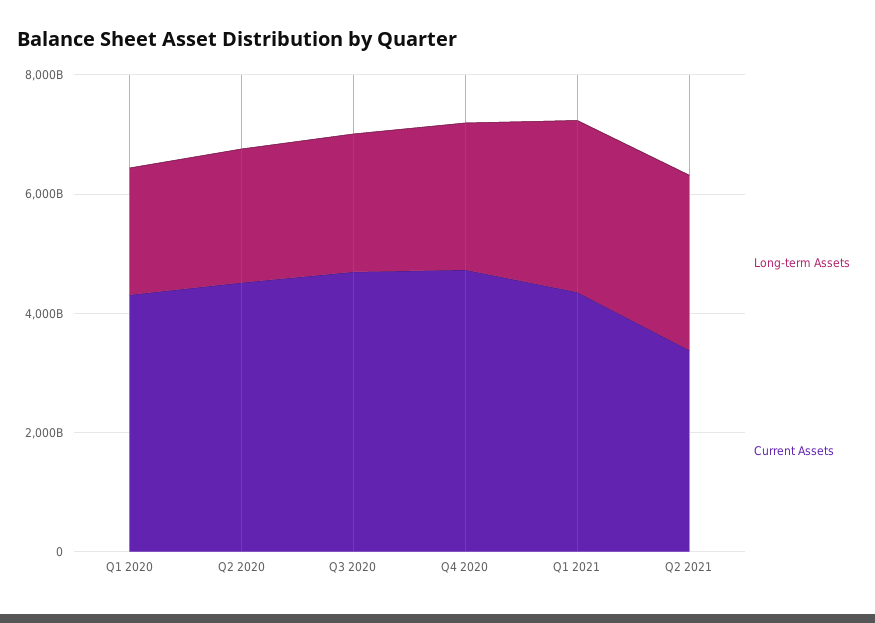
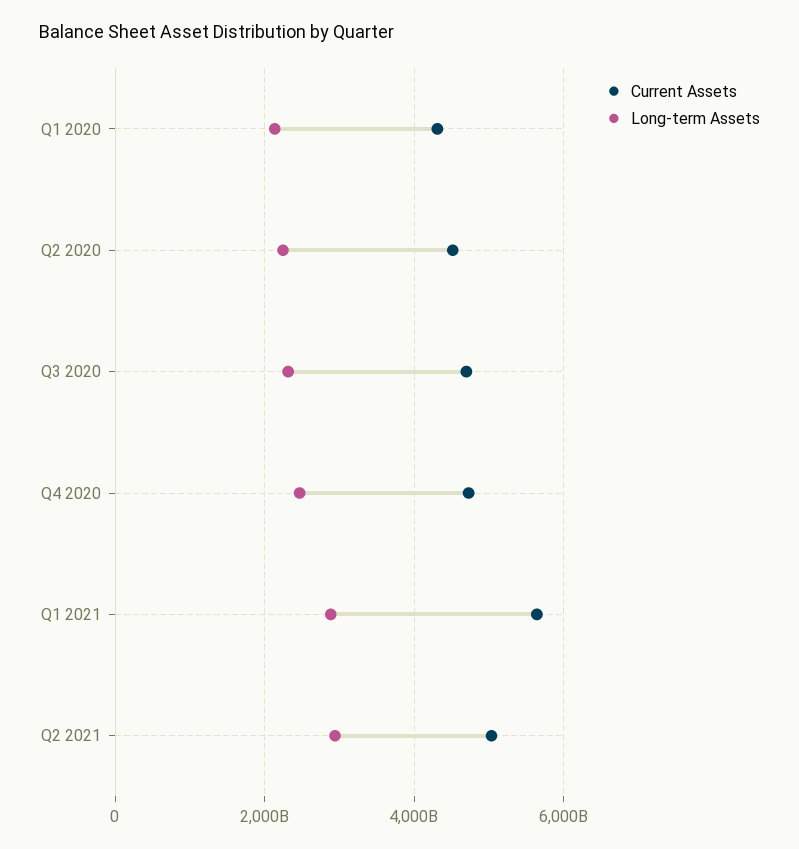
Current Assets, Q1 2021: 4500000000000 -> 5600000000000
Current Assets, Q2 2021: 3500000000000 -> 5000000000000

